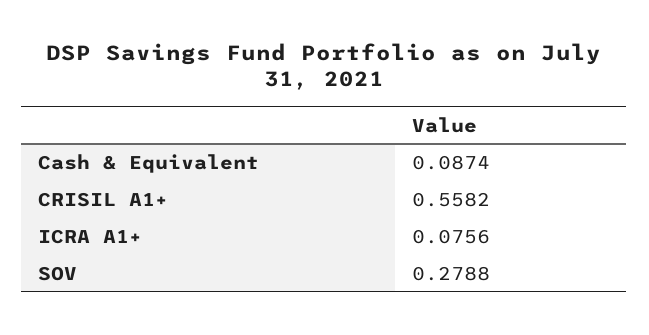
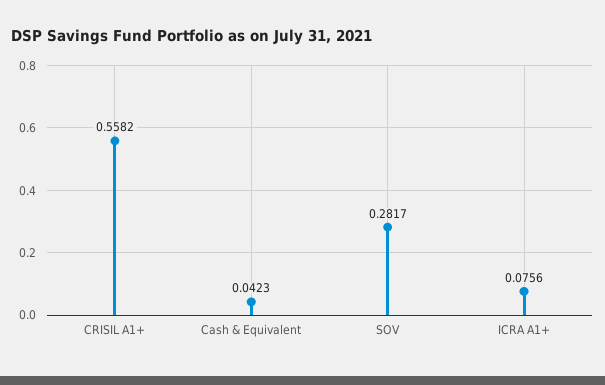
Cash & Equivalent: 0.0874 -> 0.0423
SOV: 0.2788 -> 0.2817

